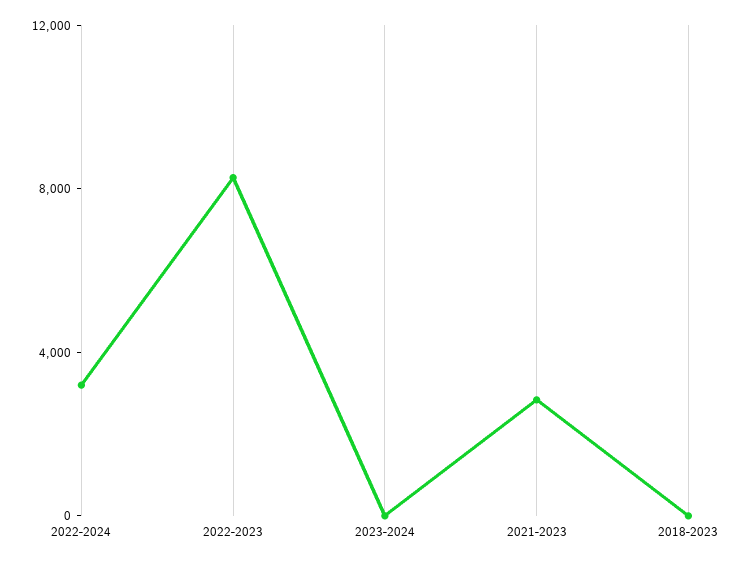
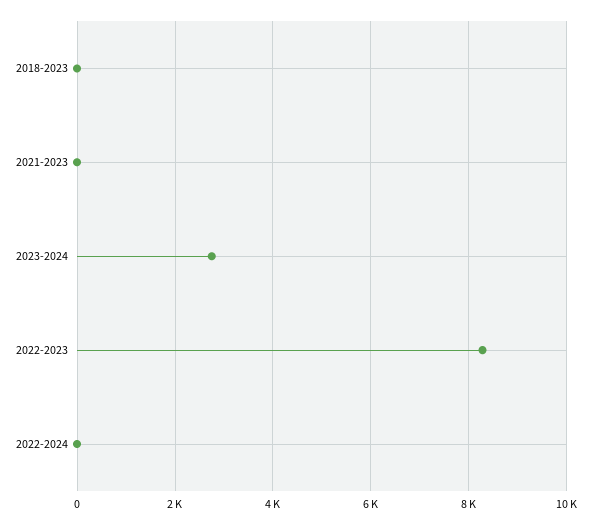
2022-2024: 3000 -> 0
2023-2024: 0 -> 2800
2021-2023: 3000 -> 0

